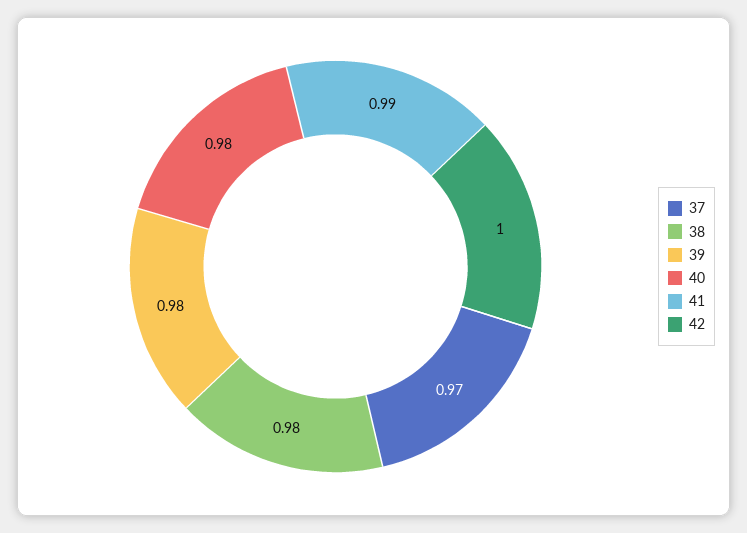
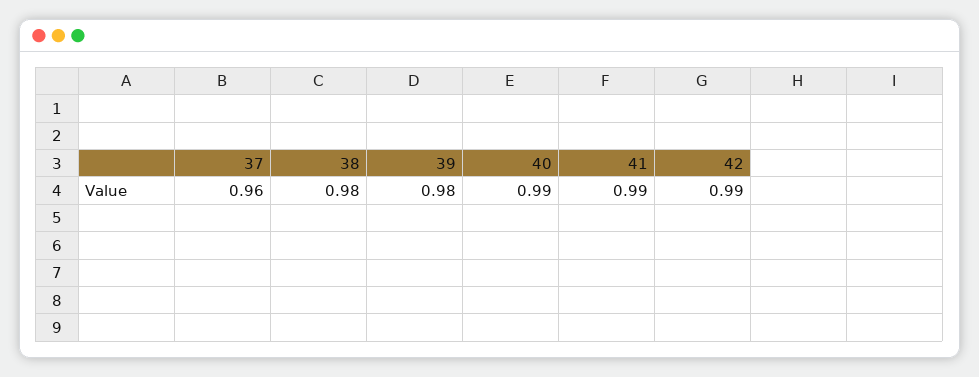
37: 0.97 -> 0.96
40: 0.98 -> 0.99
42: 1 -> 0.99

